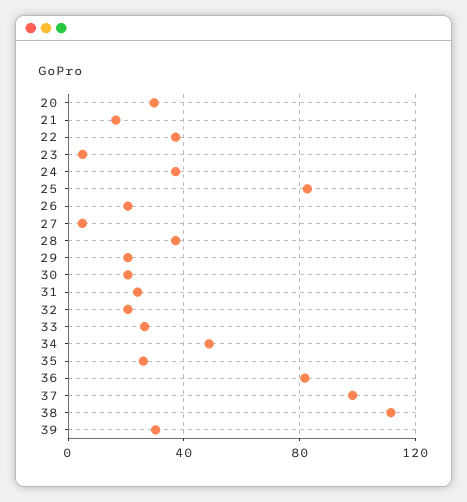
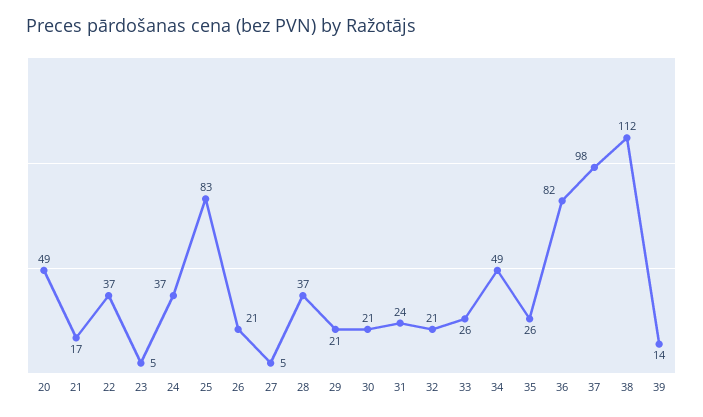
20: 30 -> 49
39: 30 -> 14

